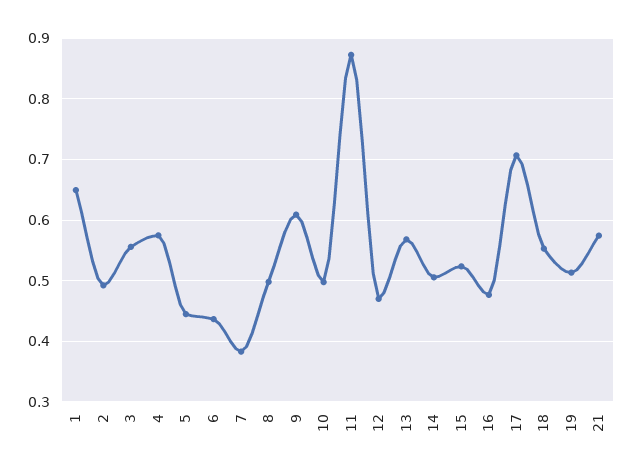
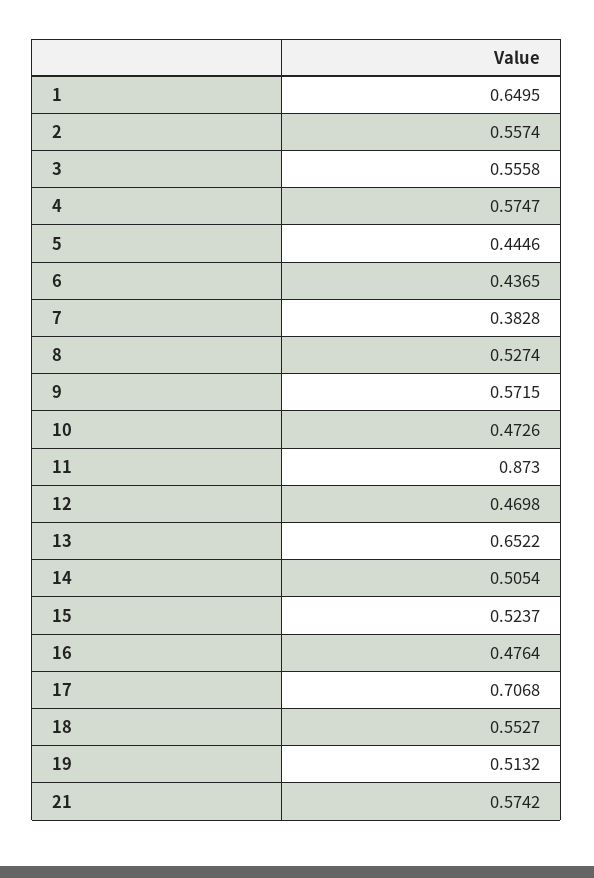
2: 0.49 -> 0.5574
8: 0.5 -> 0.5274
9: 0.61 -> 0.5715
10: 0.5 -> 0.4726
13: 0.57 -> 0.6522

